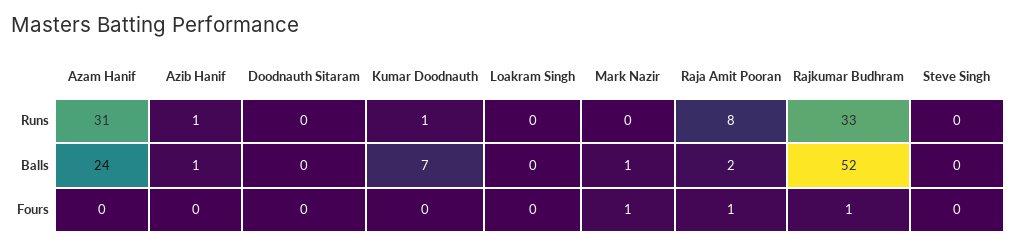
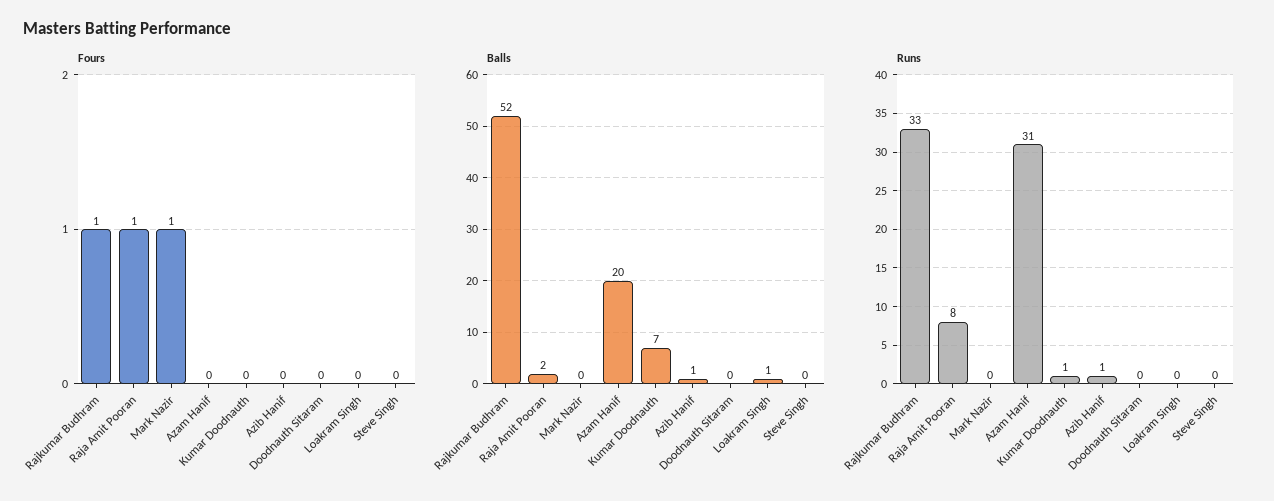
Balls, Azam Hanif: 24 -> 20
Balls, Loakram Singh: 0 -> 1
Balls, Mark Nazir: 1 -> 0

